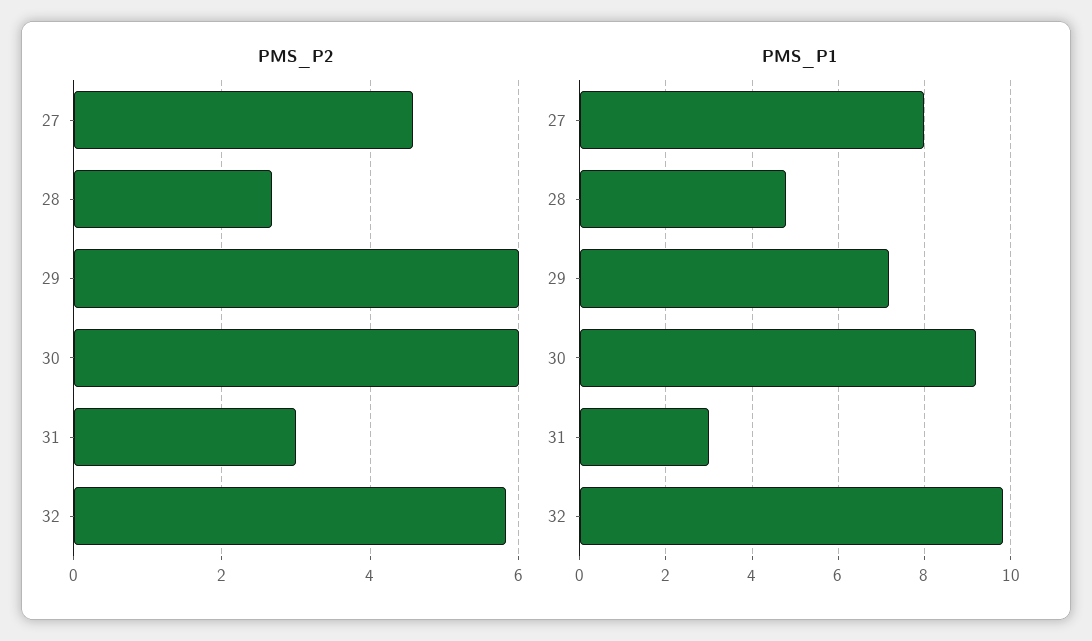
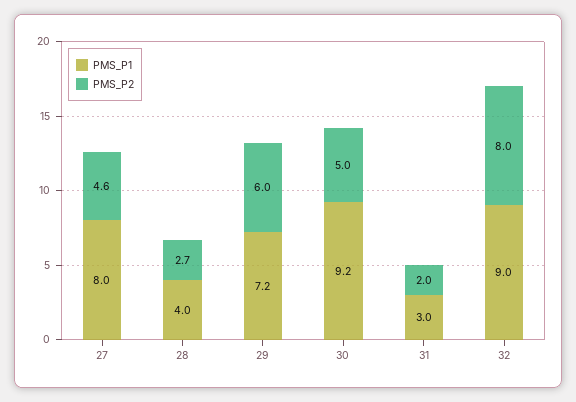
PMS_P2, 30: 6 -> 5
PMS_P2, 31: 3 -> 2
PMS_P2, 32: 5.8 -> 8
PMS_P1, 28: 4.8 -> 4
PMS_P1, 32: 9.8 -> 9

